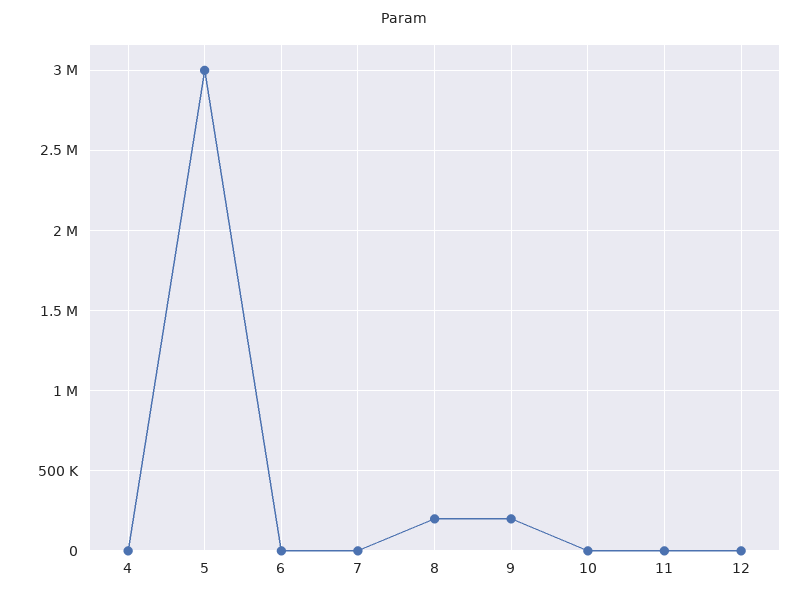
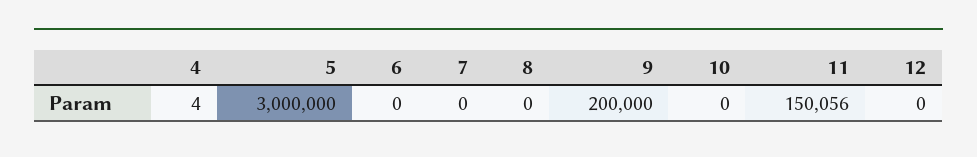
8: 200000 -> 0
11: 0 -> 150056

